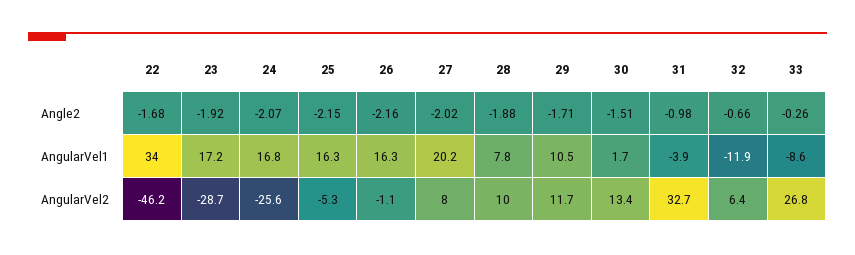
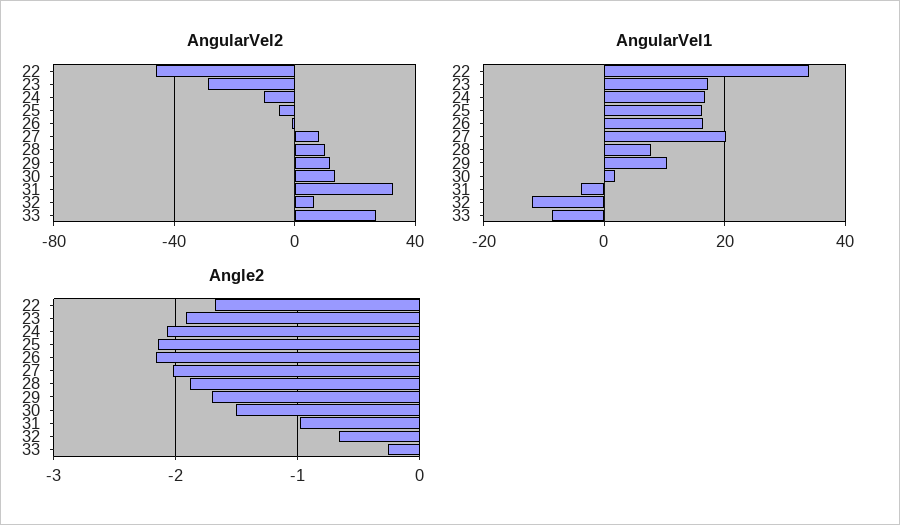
AngularVel2, 24: -25.6 -> -10

